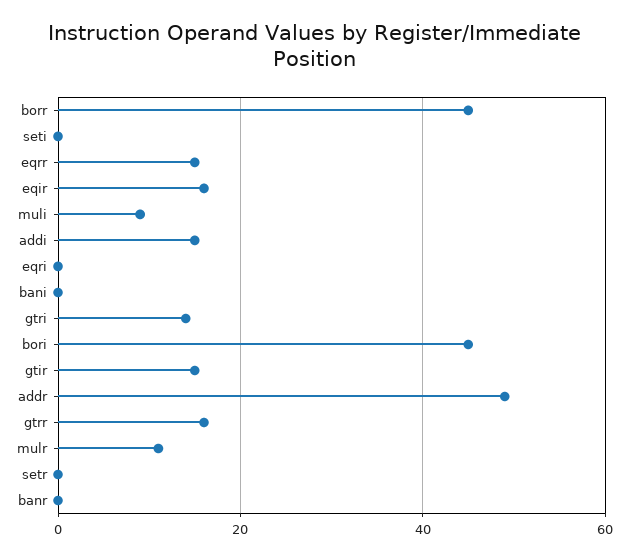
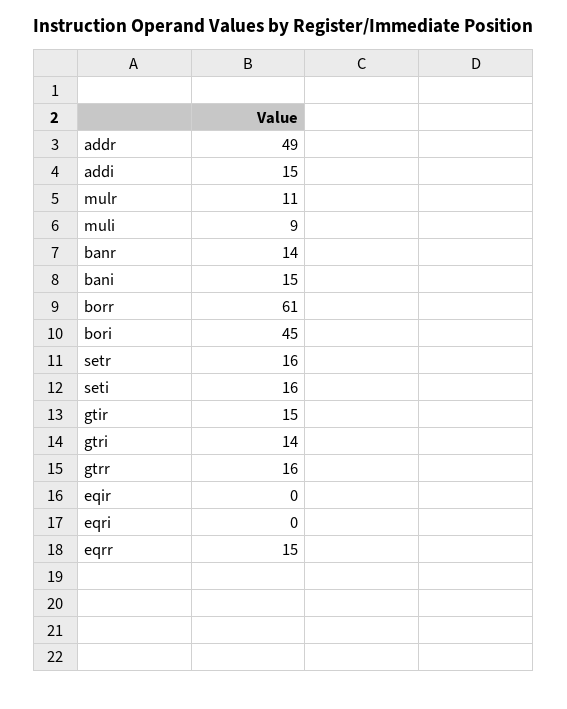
borr: 45 -> 61
seti: 0 -> 16
eqir: 15 -> 0
bani: 0 -> 15
setr: 0 -> 16
banr: 0 -> 14

